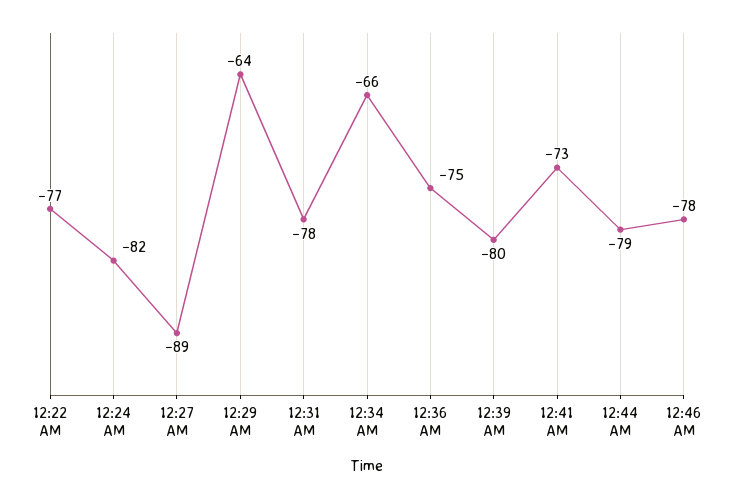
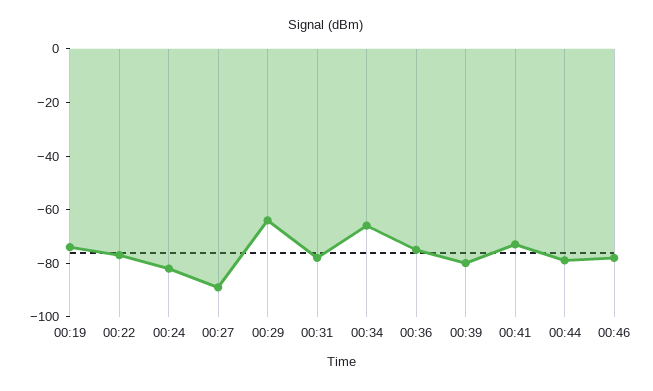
00:19: none -> -75

